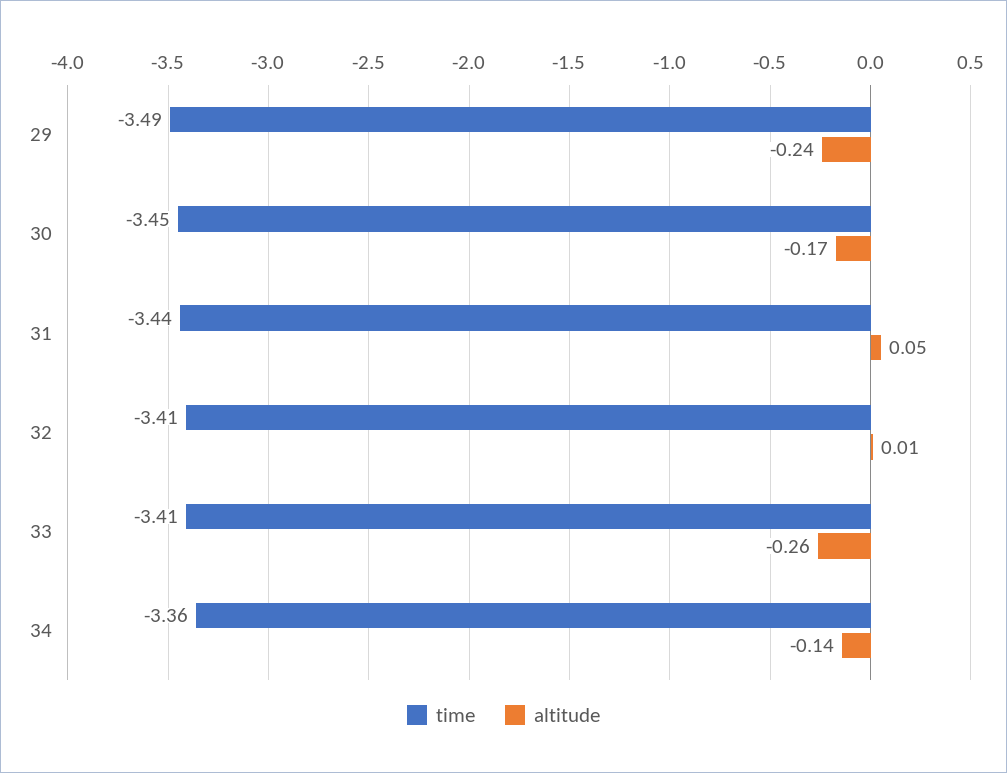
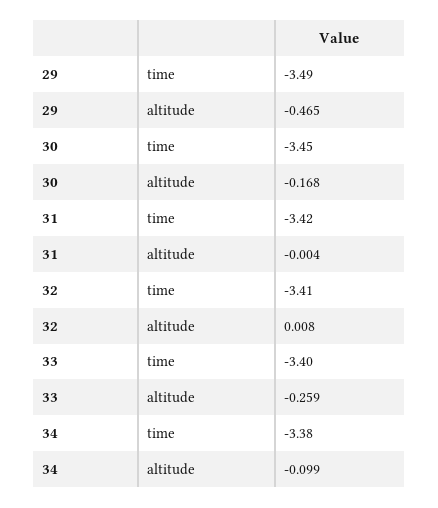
altitude, 29: -0.24 -> -0.465
time, 31: -3.44 -> -3.42
altitude, 31: 0.05 -> -0.004
time, 33: -3.41 -> -3.4
time, 34: -3.36 -> -3.38
altitude, 34: -0.14 -> -0.099

